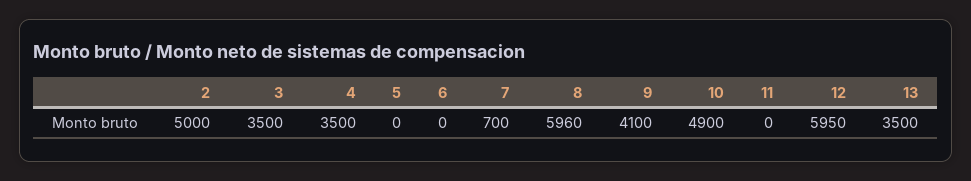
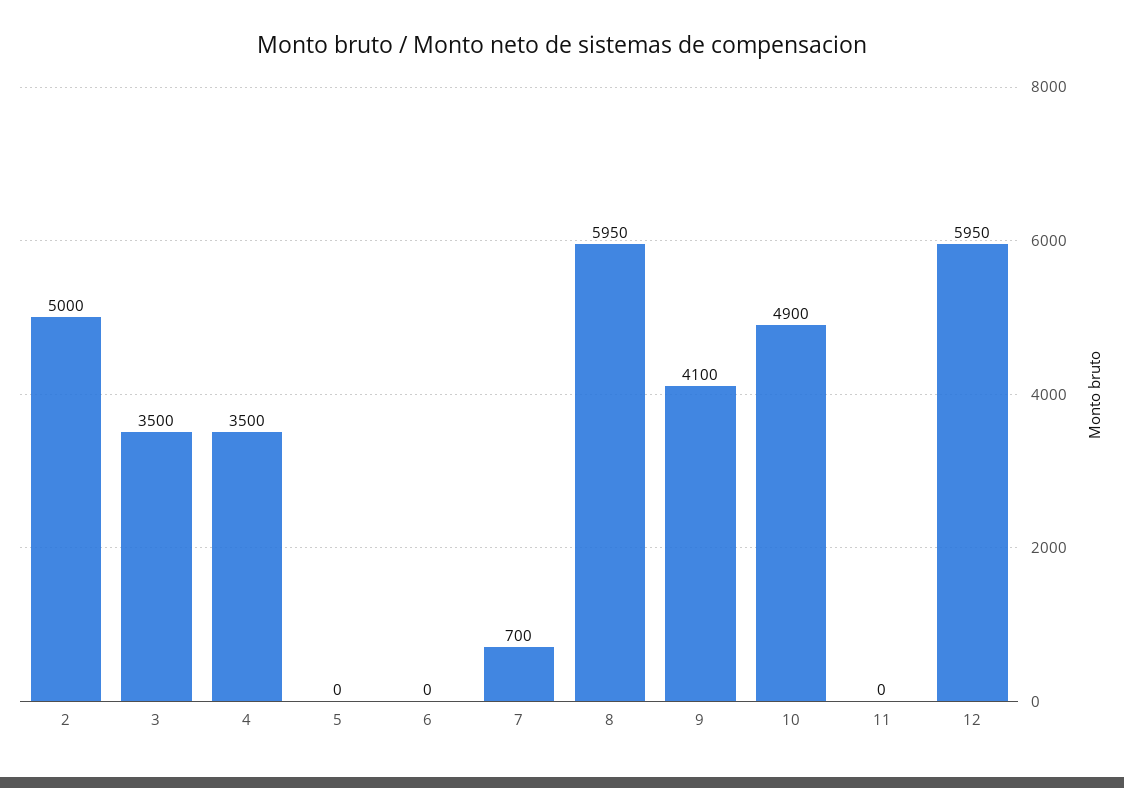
8: 5960 -> 5950
13: 3500 -> none

